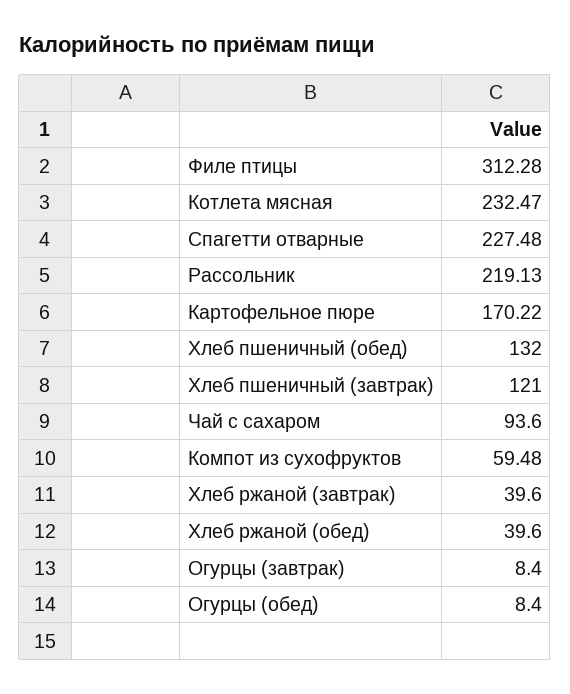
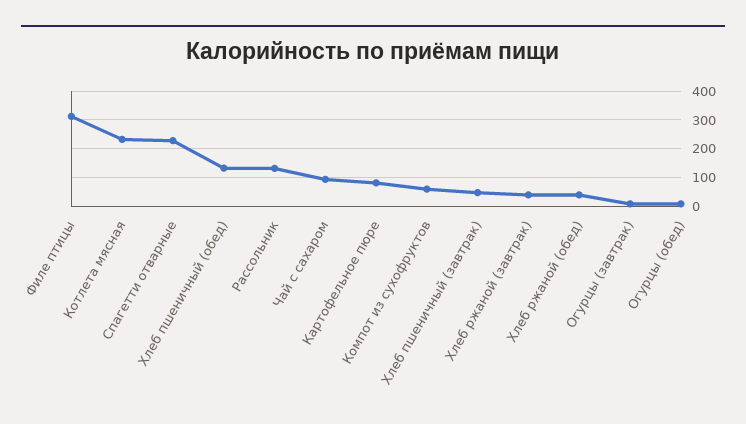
Рассольник: 219.13 -> 125
Картофельное пюре: 170.22 -> 75
Хлеб пшеничный (завтрак): 121 -> 50

